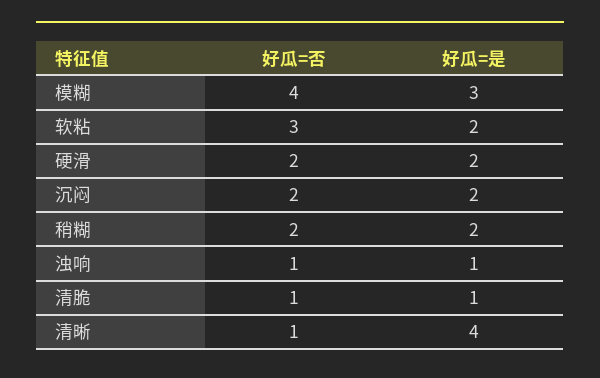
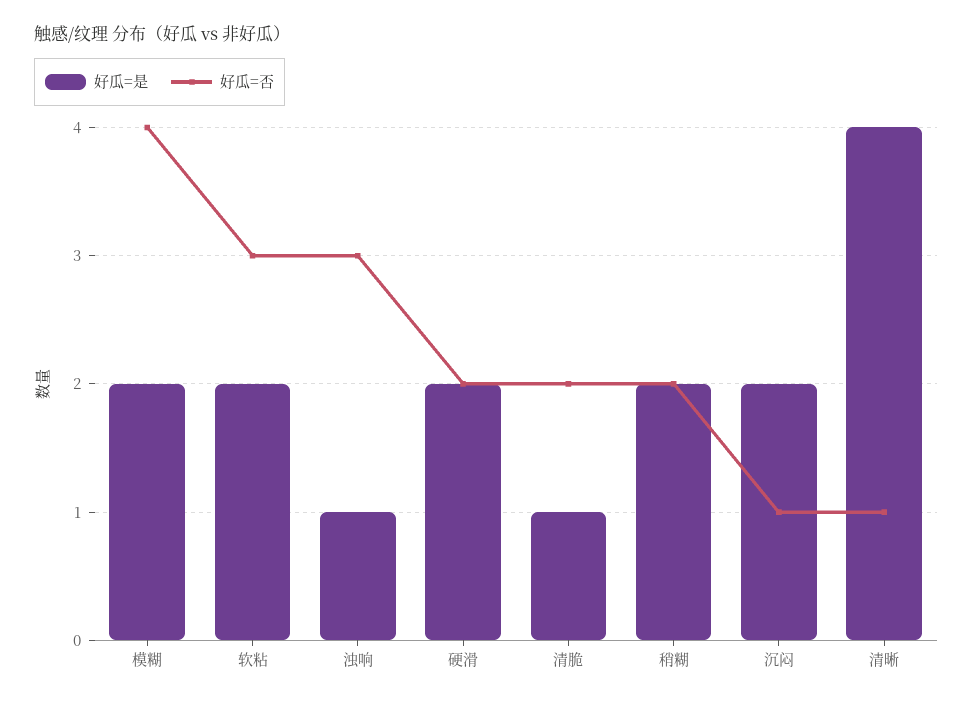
好瓜=是, 模糊: 3 -> 2
好瓜=否, 沉闷: 2 -> 1
好瓜=否, 浊响: 1 -> 3
好瓜=否, 清脆: 1 -> 2

